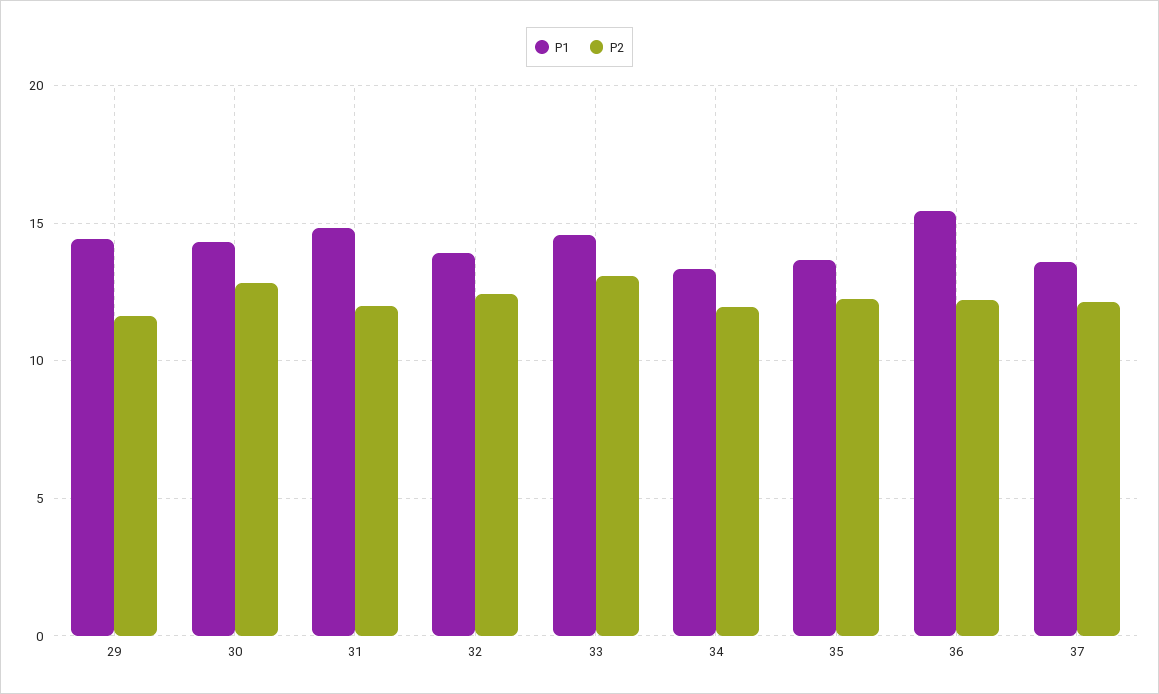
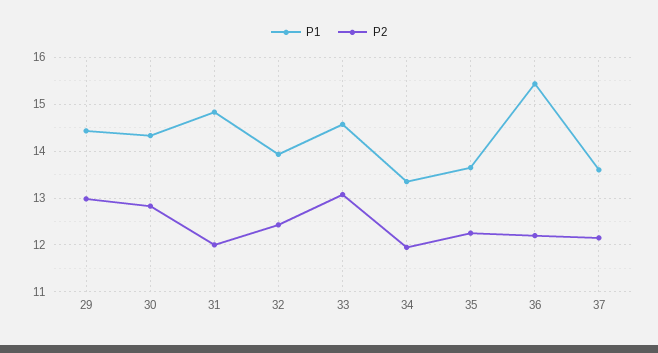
P2, 29: 11.5 -> 13

